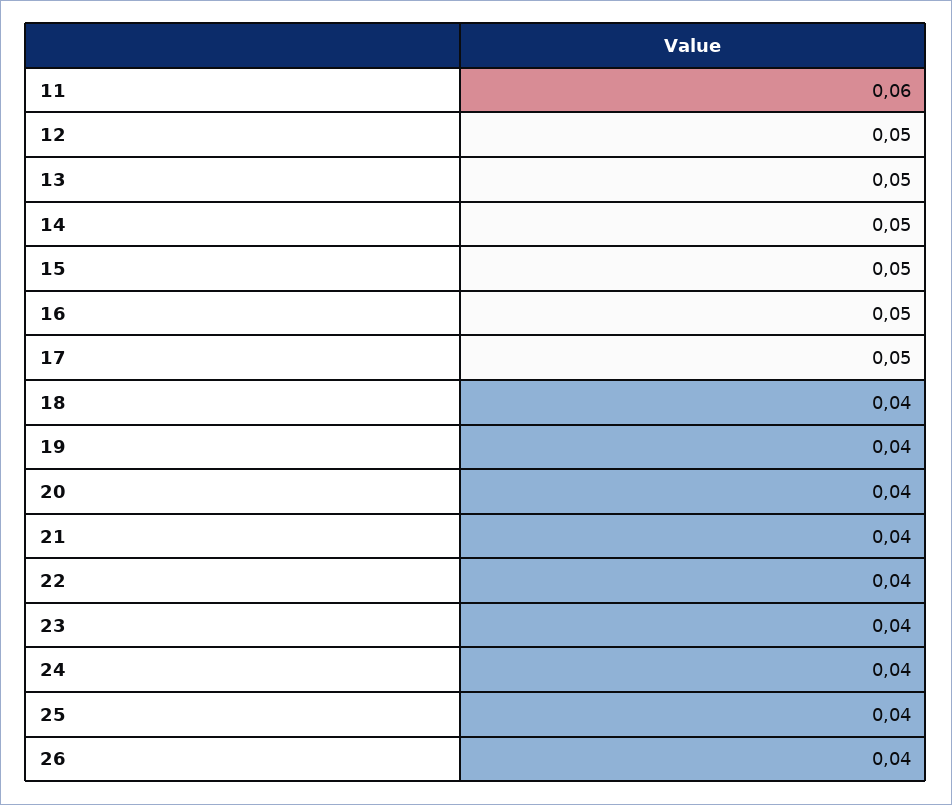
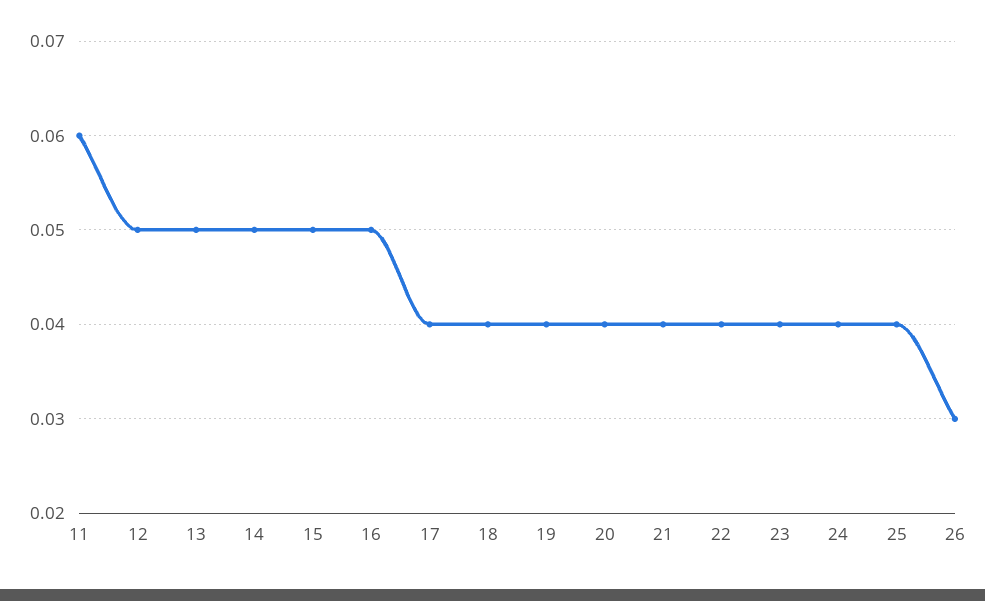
17: 0.05 -> 0.04
26: 0.04 -> 0.03

